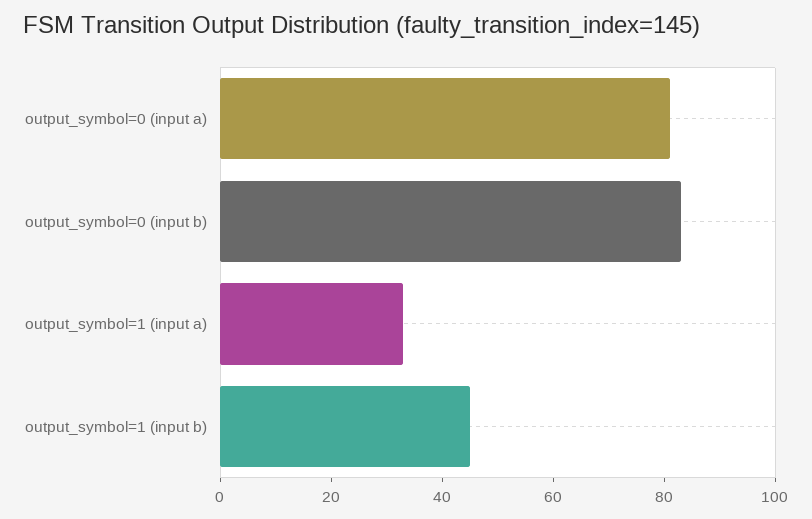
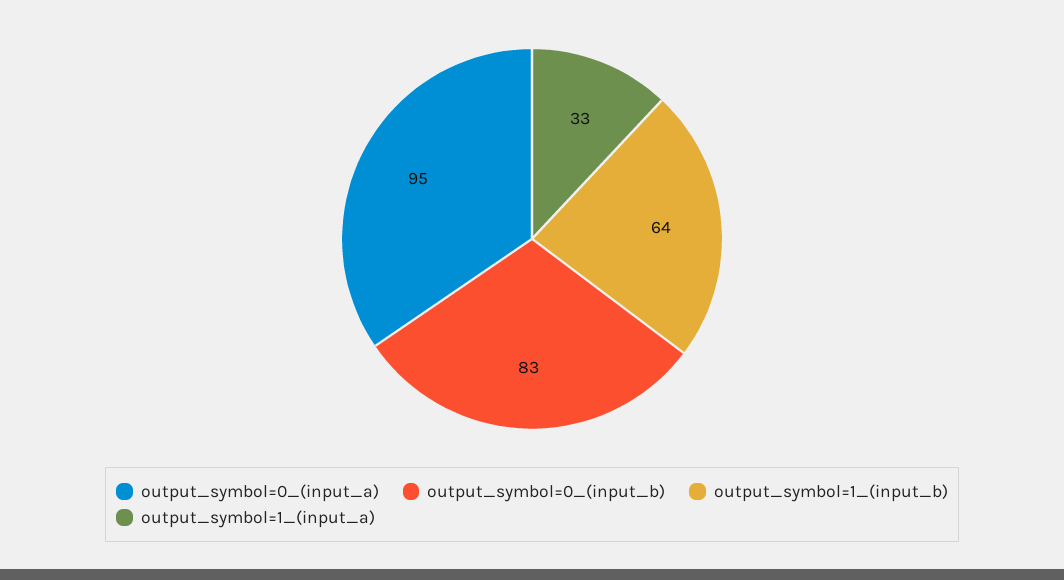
output_symbol=0 (input a): 80 -> 95
output_symbol=1 (input b): 45 -> 64

